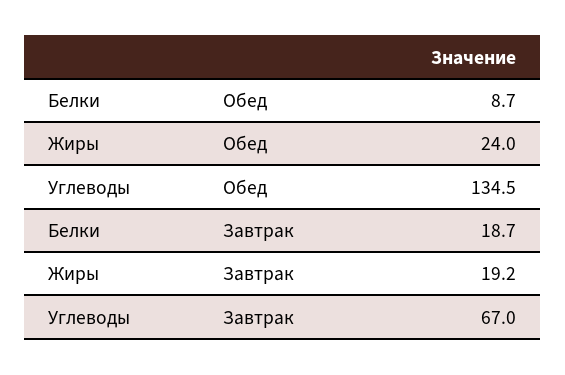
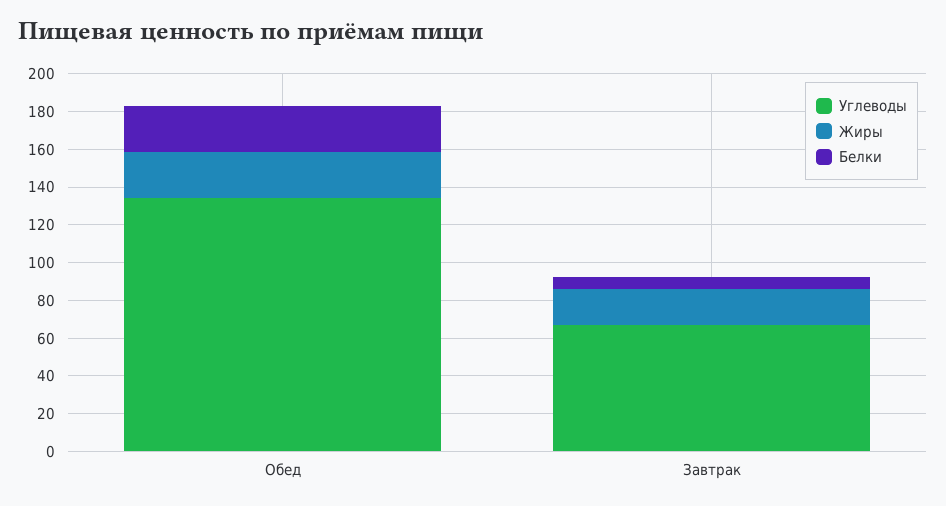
Белки, Обед: 8.7 -> 25
Белки, Завтрак: 18.7 -> 5

